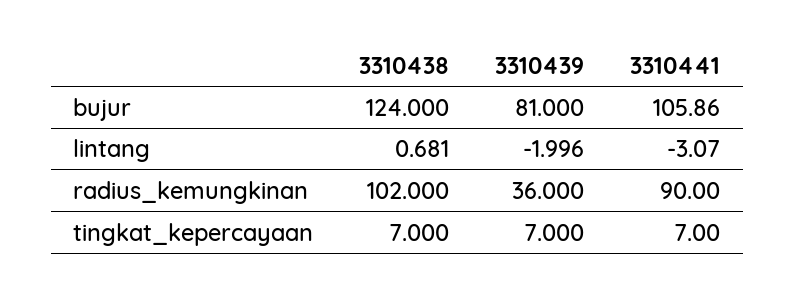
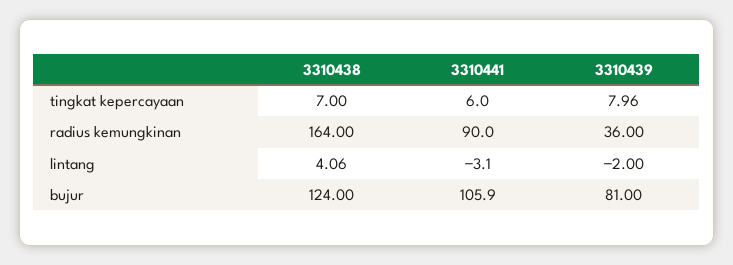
3310438, lintang: 0.681 -> 4.06
3310438, radius_kemungkinan: 102 -> 164
3310439, tingkat_kepercayaan: 7 -> 7.96
3310441, tingkat_kepercayaan: 7 -> 6

